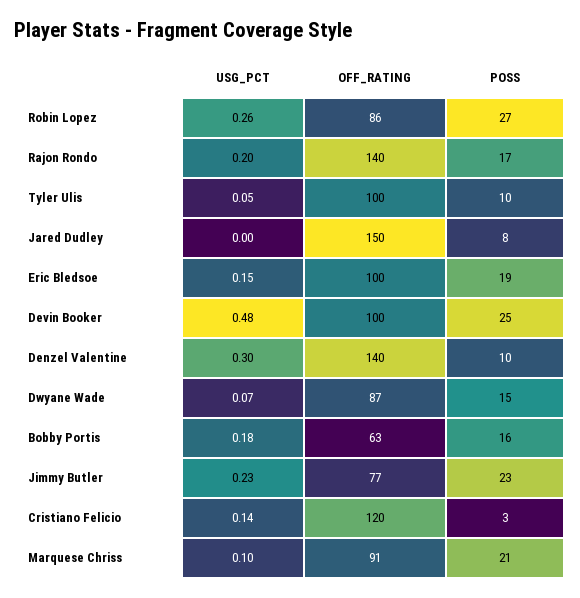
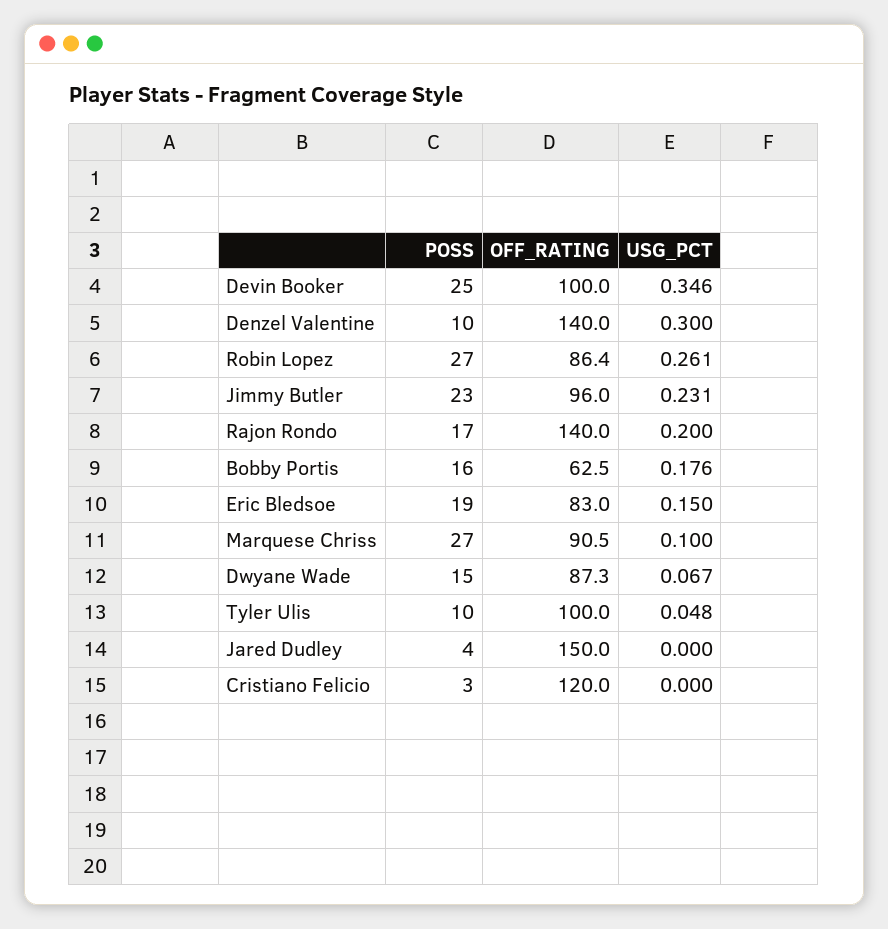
POSS, Jared Dudley: 8 -> 4
OFF_RATING, Eric Bledsoe: 100 -> 83
USG_PCT, Devin Booker: 0.48 -> 0.346
OFF_RATING, Jimmy Butler: 77 -> 96
USG_PCT, Cristiano Felicio: 0.14 -> 0
POSS, Marquese Chriss: 21 -> 27

